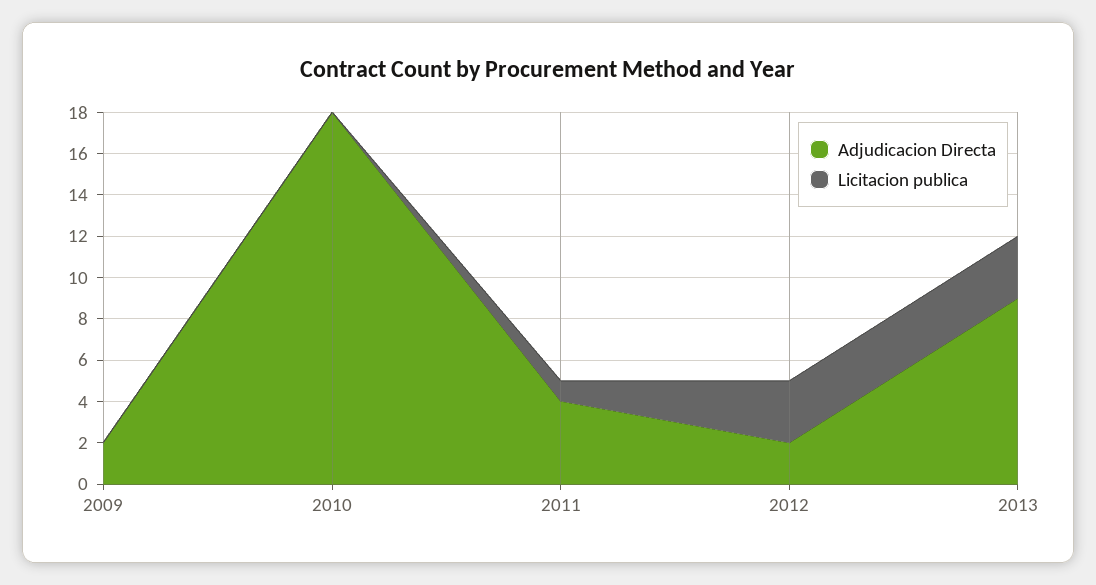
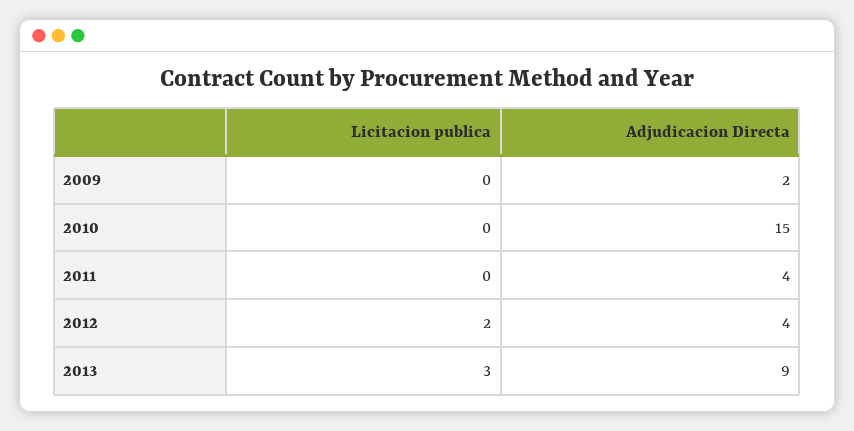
Adjudicacion Directa, 2010: 18 -> 15
Licitacion publica, 2011: 1 -> 0
Adjudicacion Directa, 2012: 2 -> 4
Licitacion publica, 2012: 3 -> 2

